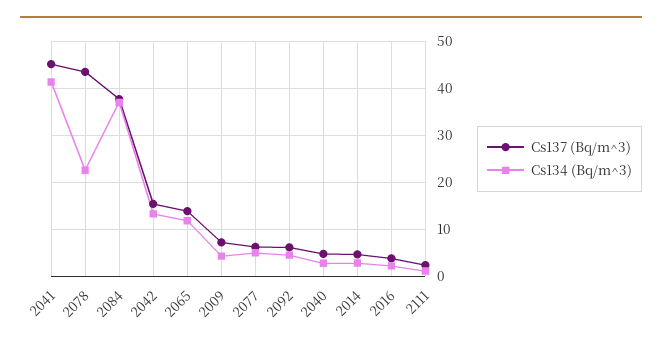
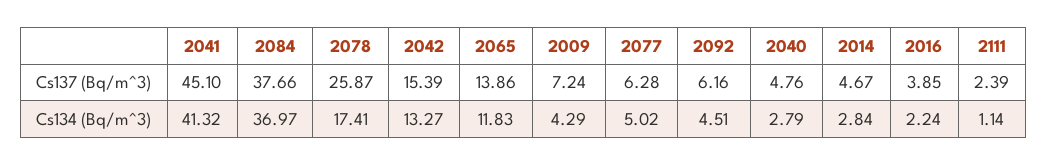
Cs137 (Bq/m^3), 2078: 44 -> 25.87
Cs134 (Bq/m^3), 2078: 22 -> 17.41

